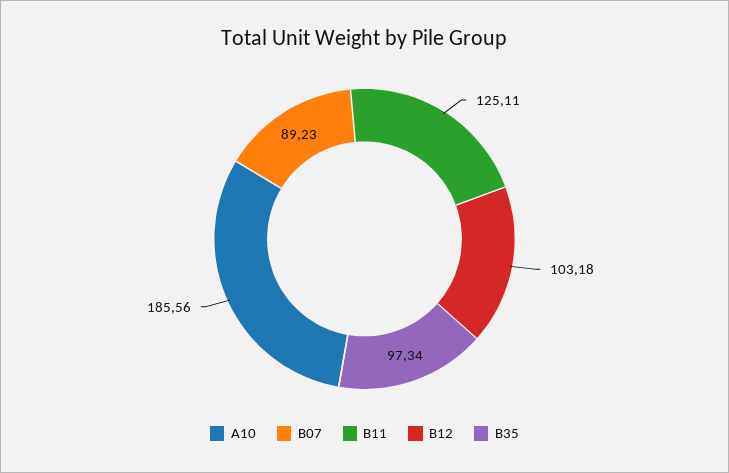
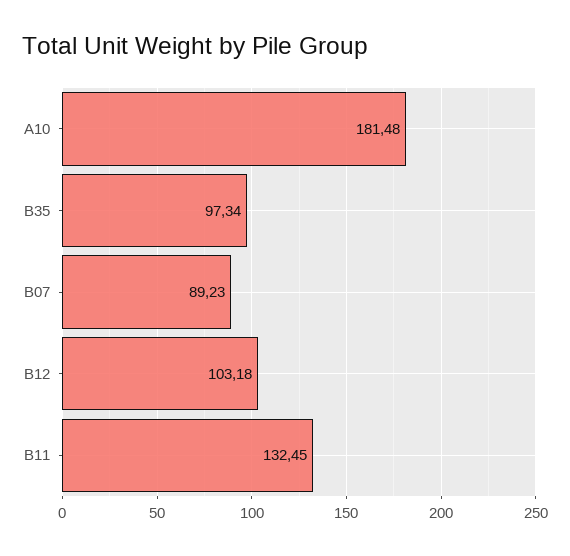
A10: 185.56 -> 181.48
B11: 125.11 -> 132.45

